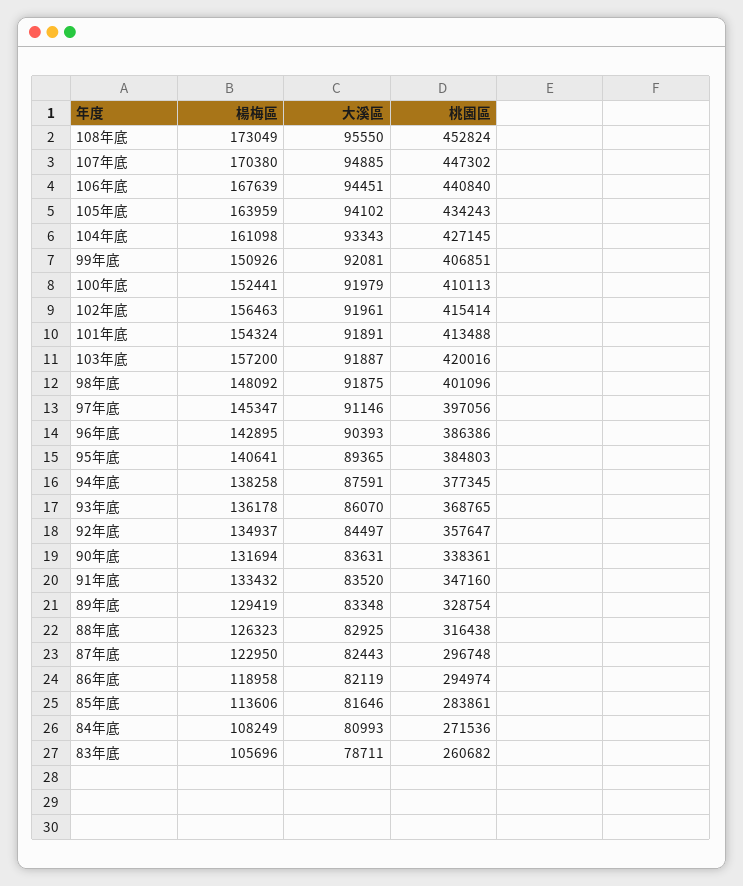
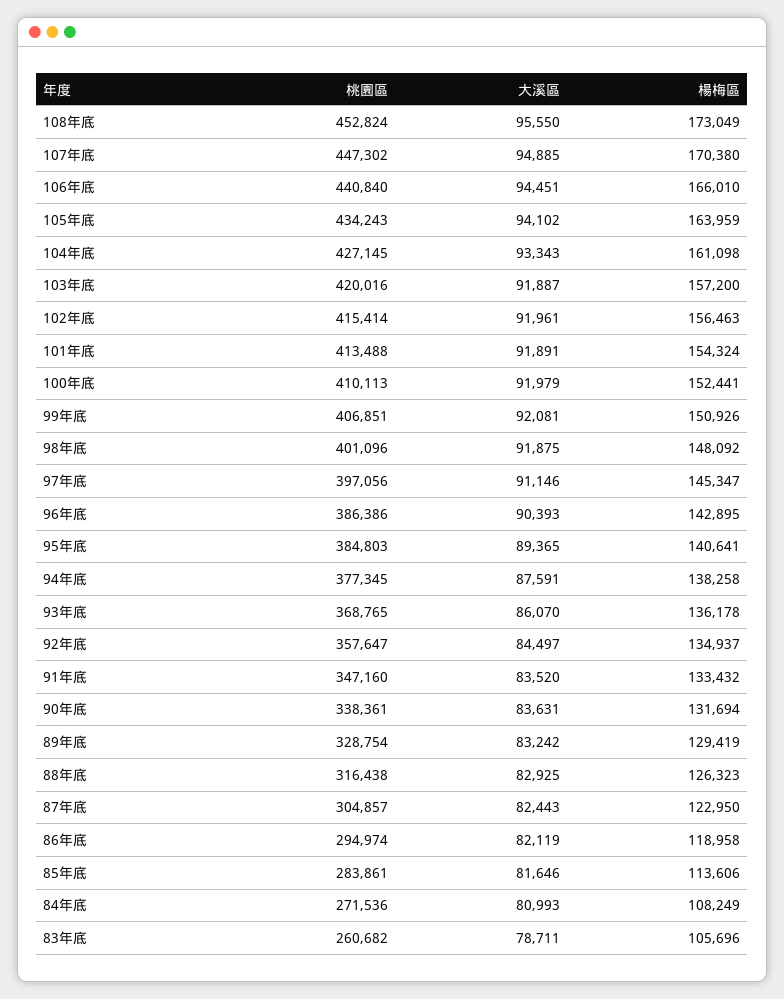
楊梅區, 106年底: 167639 -> 166010
大溪區, 89年底: 83348 -> 83242
桃園區, 87年底: 296748 -> 304857

